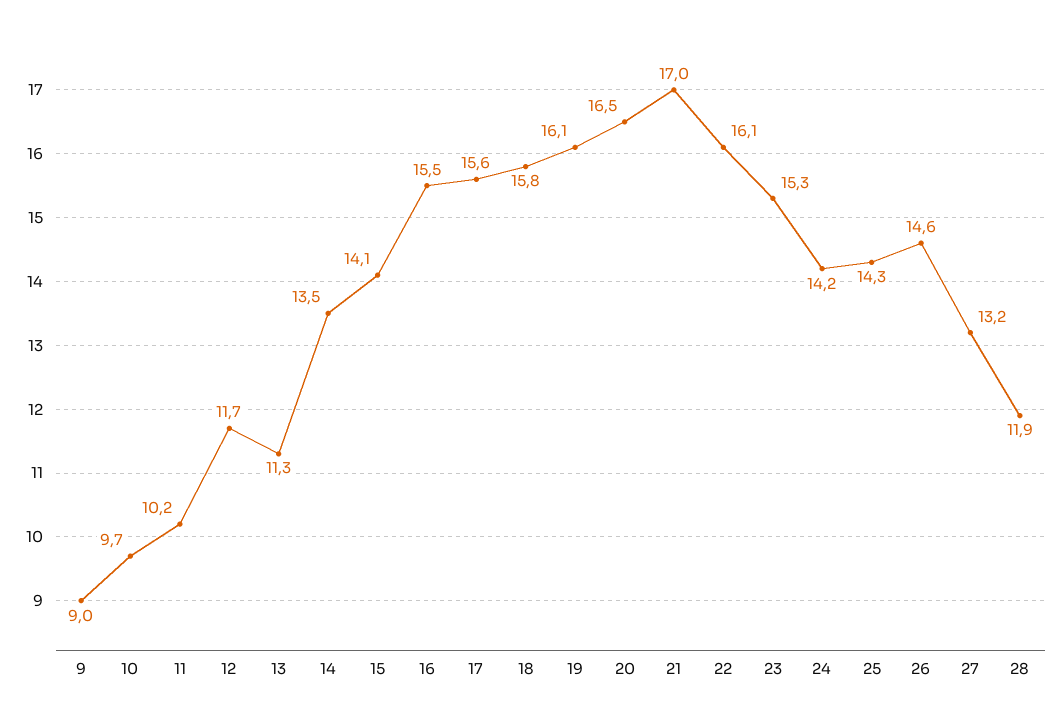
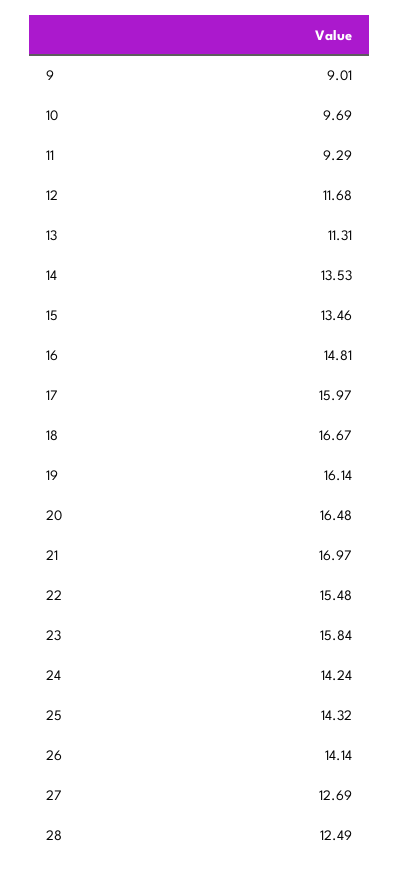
11: 10.2 -> 9.29
15: 14.1 -> 13.46
16: 15.5 -> 14.81
17: 15.6 -> 15.97
18: 15.8 -> 16.67
22: 16.1 -> 15.48
23: 15.3 -> 15.84
26: 14.6 -> 14.14
27: 13.2 -> 12.69
28: 11.9 -> 12.49

